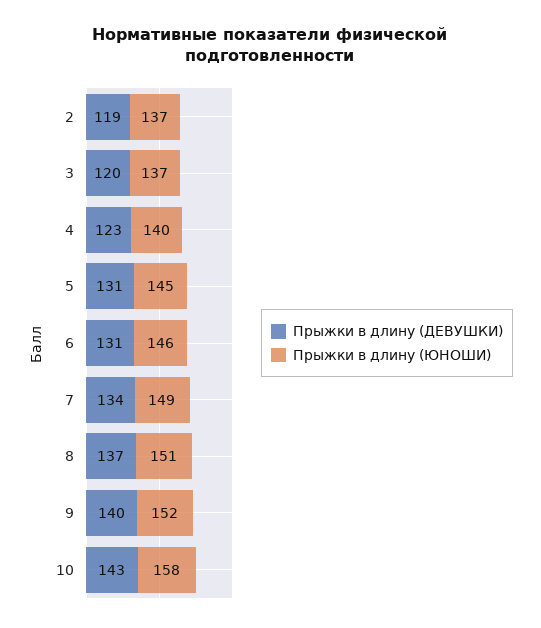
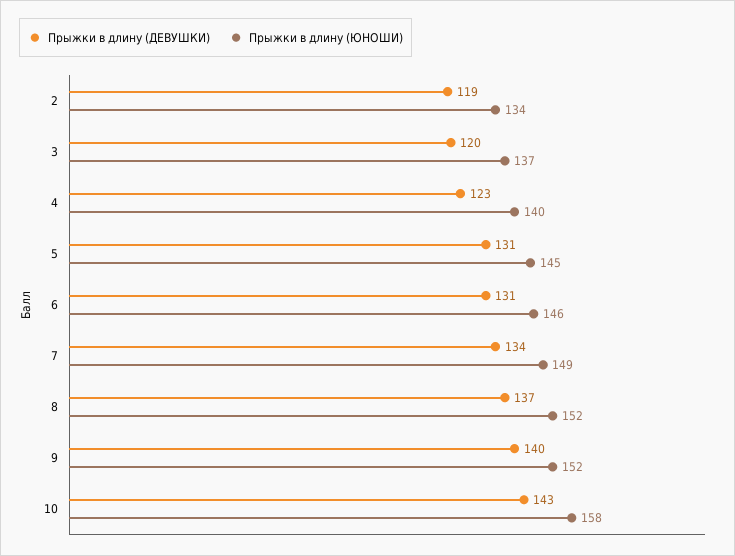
Прыжки в длину (ЮНОШИ), 2: 137 -> 134
Прыжки в длину (ЮНОШИ), 8: 151 -> 152

